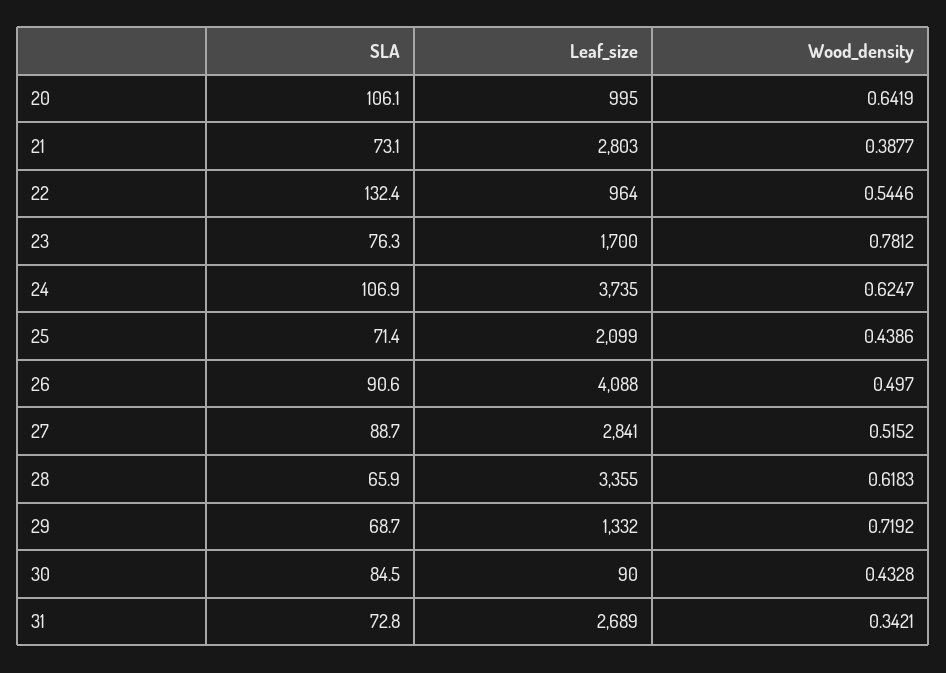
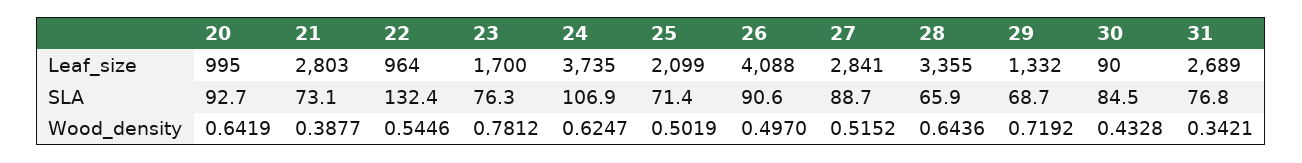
SLA, 20: 106.1 -> 92.7
Wood_density, 25: 0.4386 -> 0.5019
Wood_density, 28: 0.6183 -> 0.6436
SLA, 31: 72.8 -> 76.8

